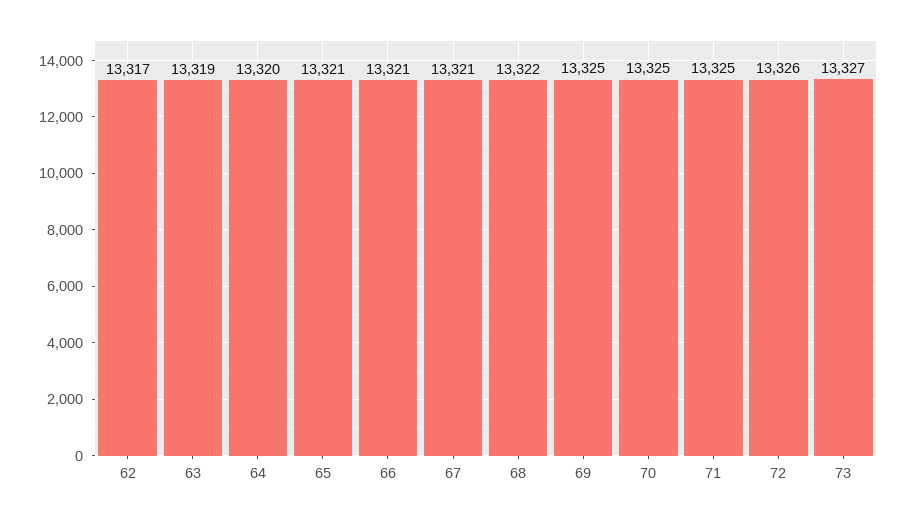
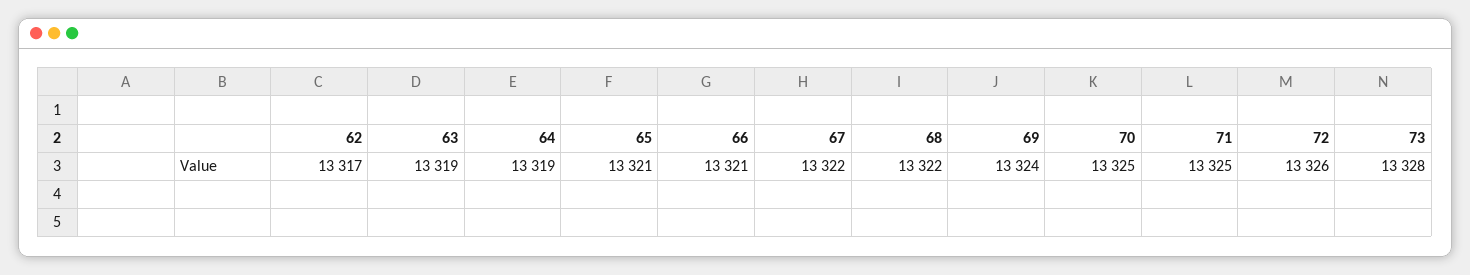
64: 13320 -> 13319
67: 13321 -> 13322
69: 13325 -> 13324
73: 13327 -> 13328

